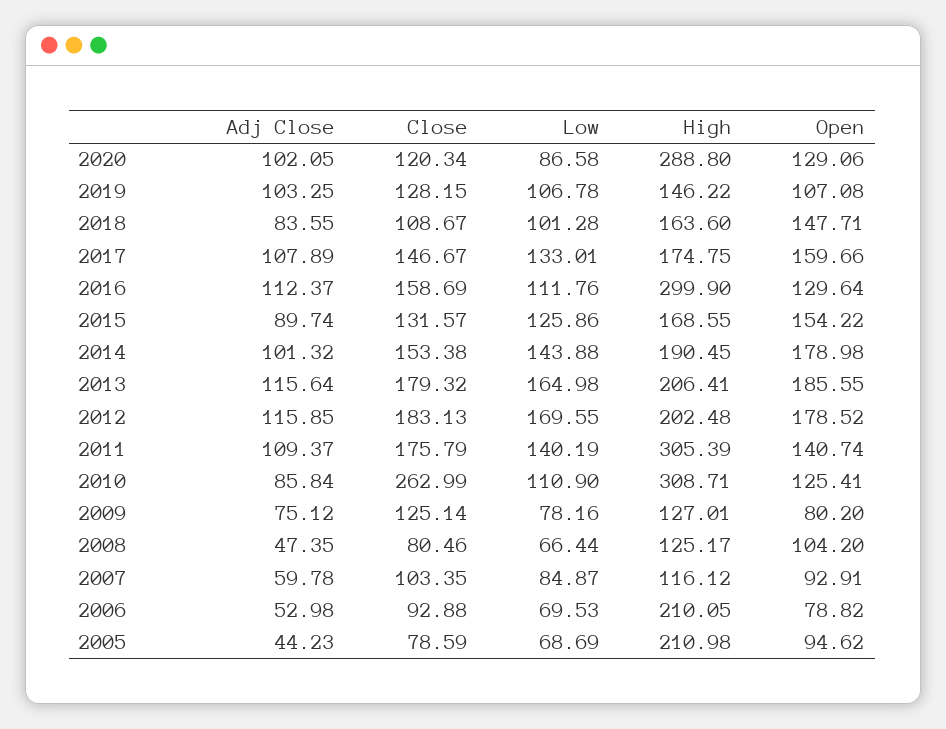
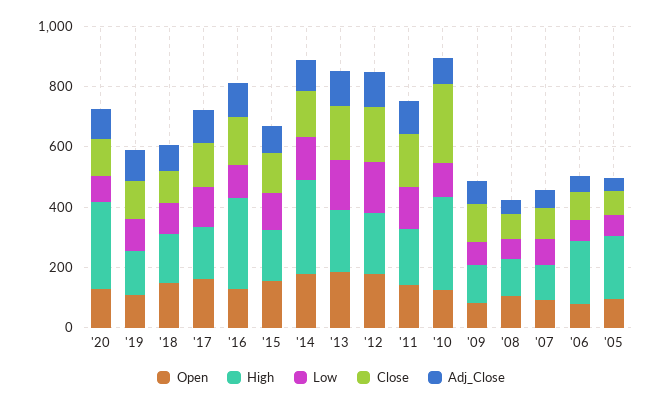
High, 2014: 190.45 -> 300
High, 2011: 305.39 -> 200

